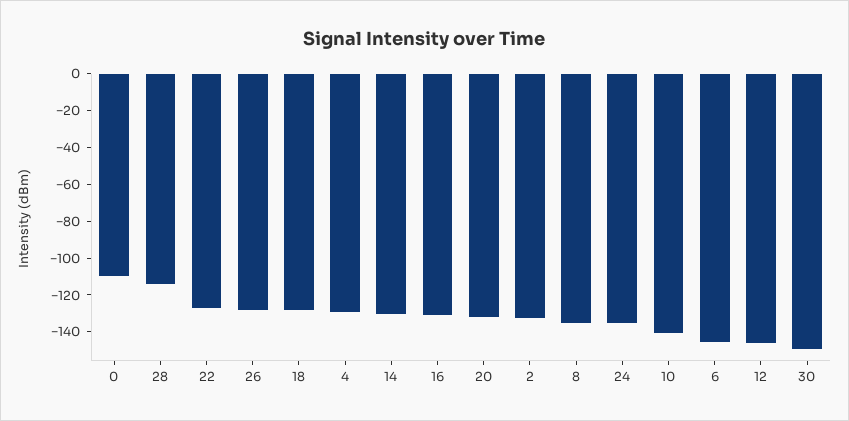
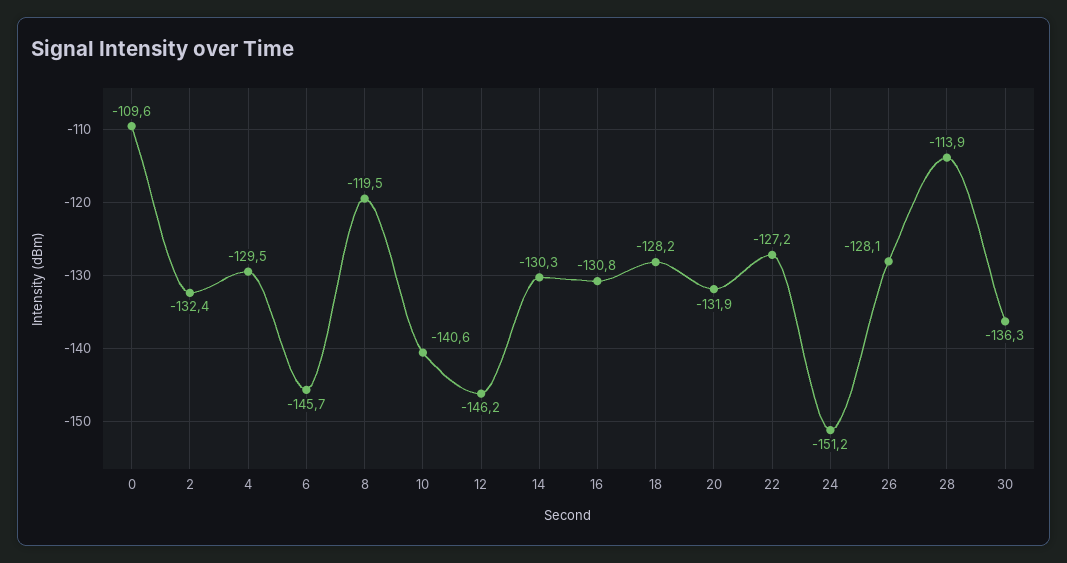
8: -135 -> -119.5
24: -135 -> -151.2
30: -150 -> -136.3

